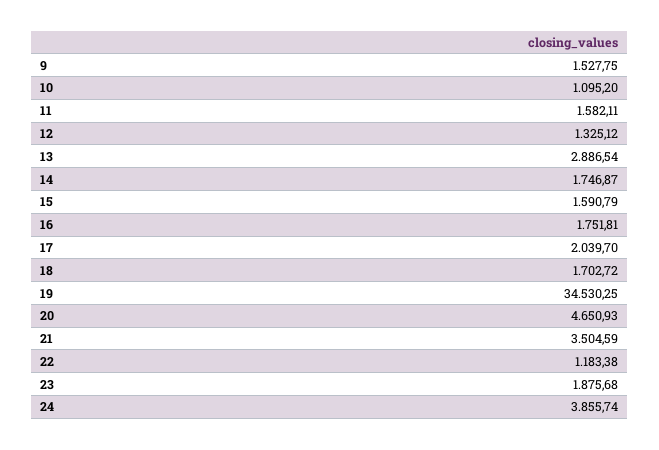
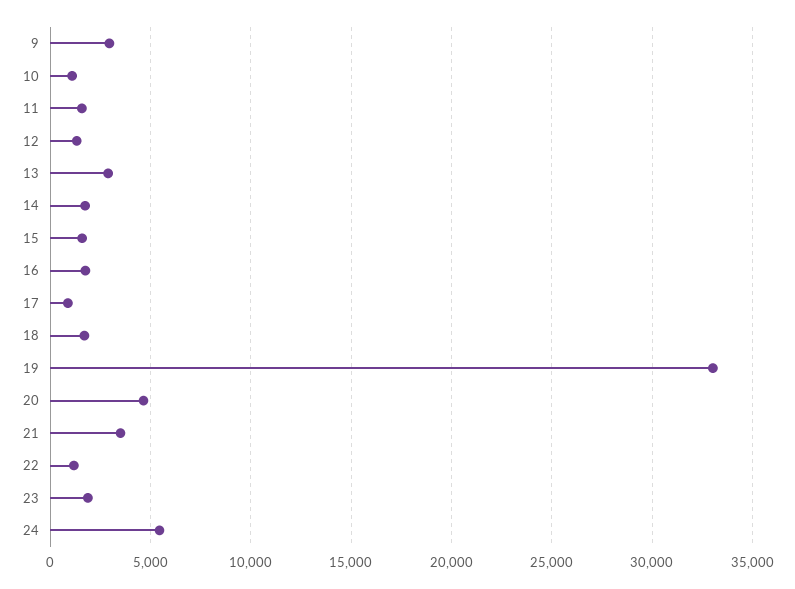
9: 1527.75 -> 3000
17: 2039.7 -> 1000
19: 34530.25 -> 33000
24: 3855.74 -> 5500

